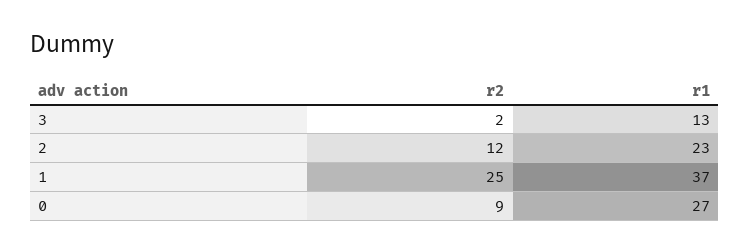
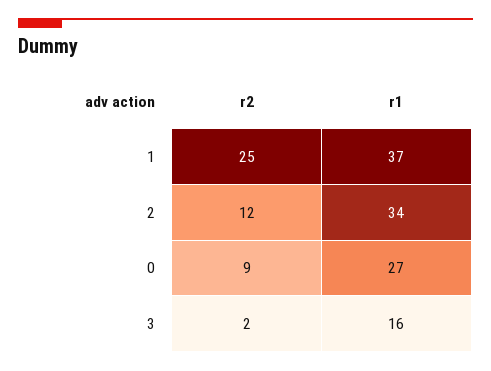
r1, 3: 13 -> 16
r1, 2: 23 -> 34

